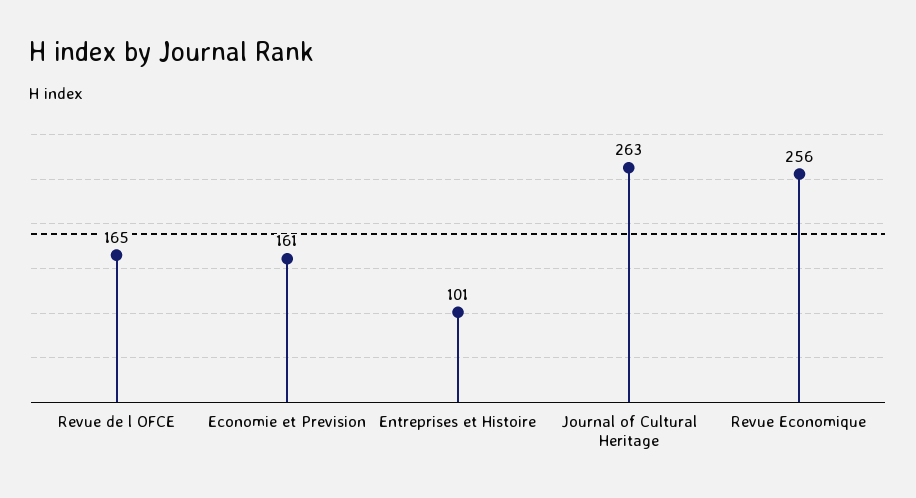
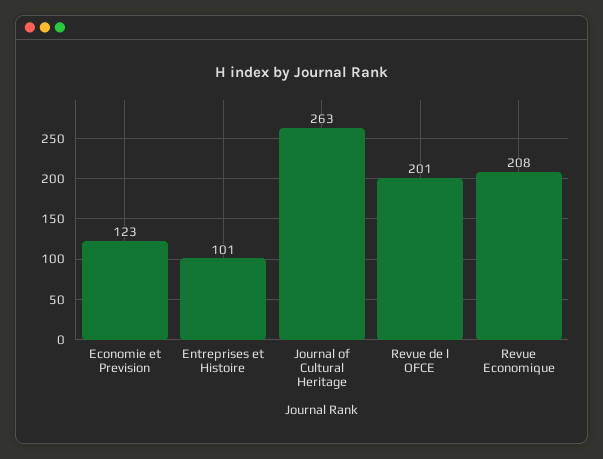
Revue de l OFCE: 165 -> 201
Economie et Prevision: 161 -> 123
Revue Economique: 256 -> 208

